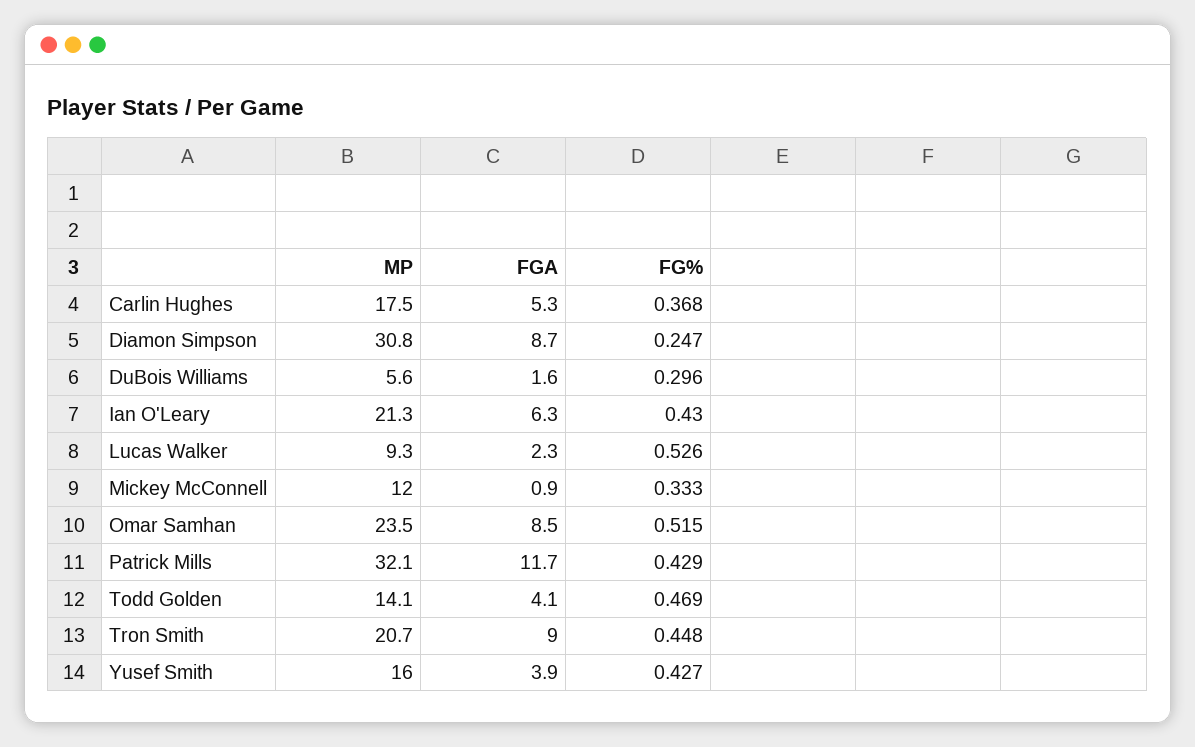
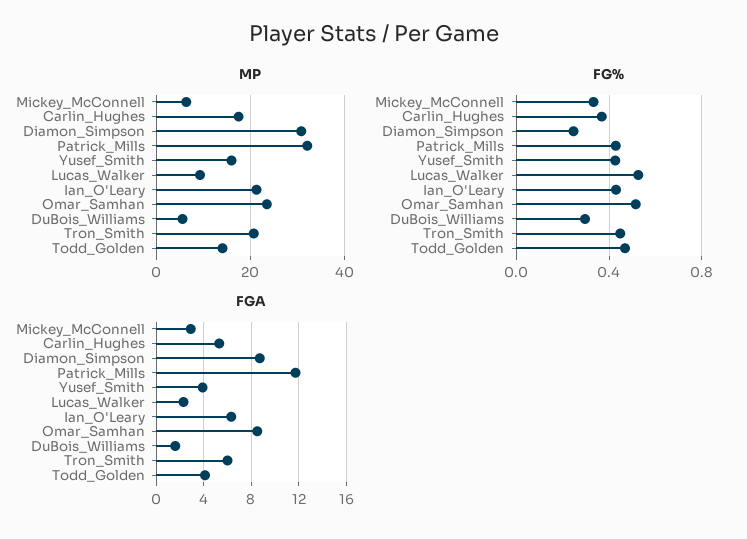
MP, Mickey McConnell: 12 -> 6
FGA, Mickey McConnell: 0.9 -> 3
FGA, Tron Smith: 9 -> 6

